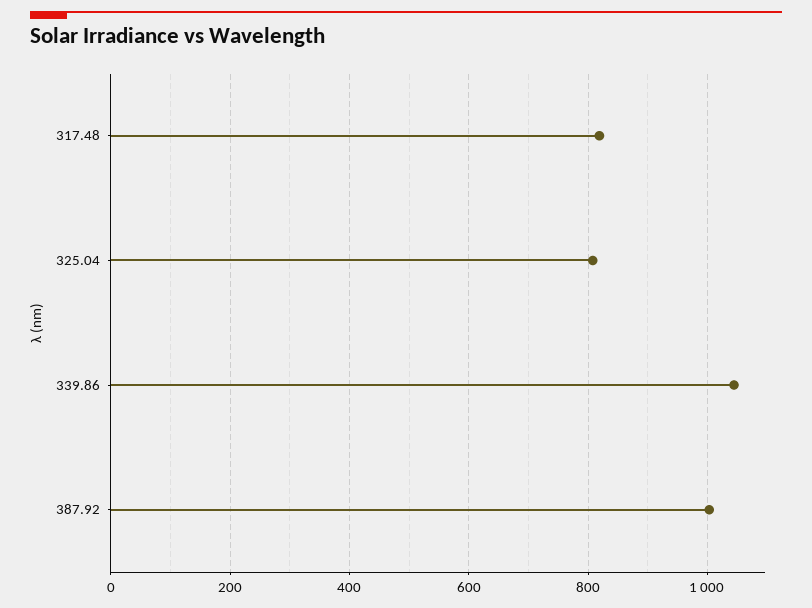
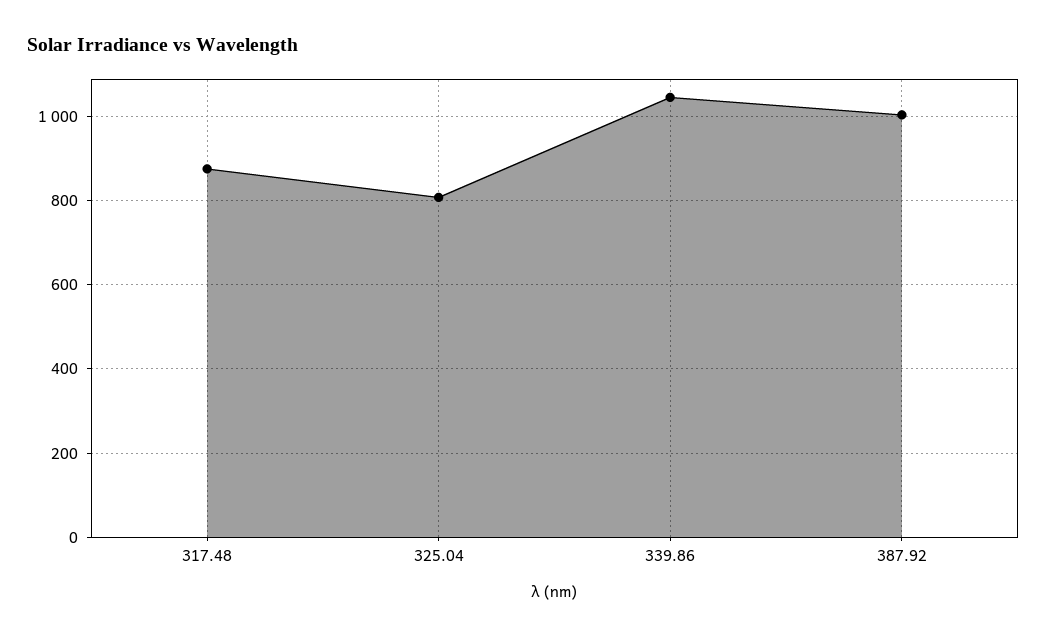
317.48: 820 -> 880

